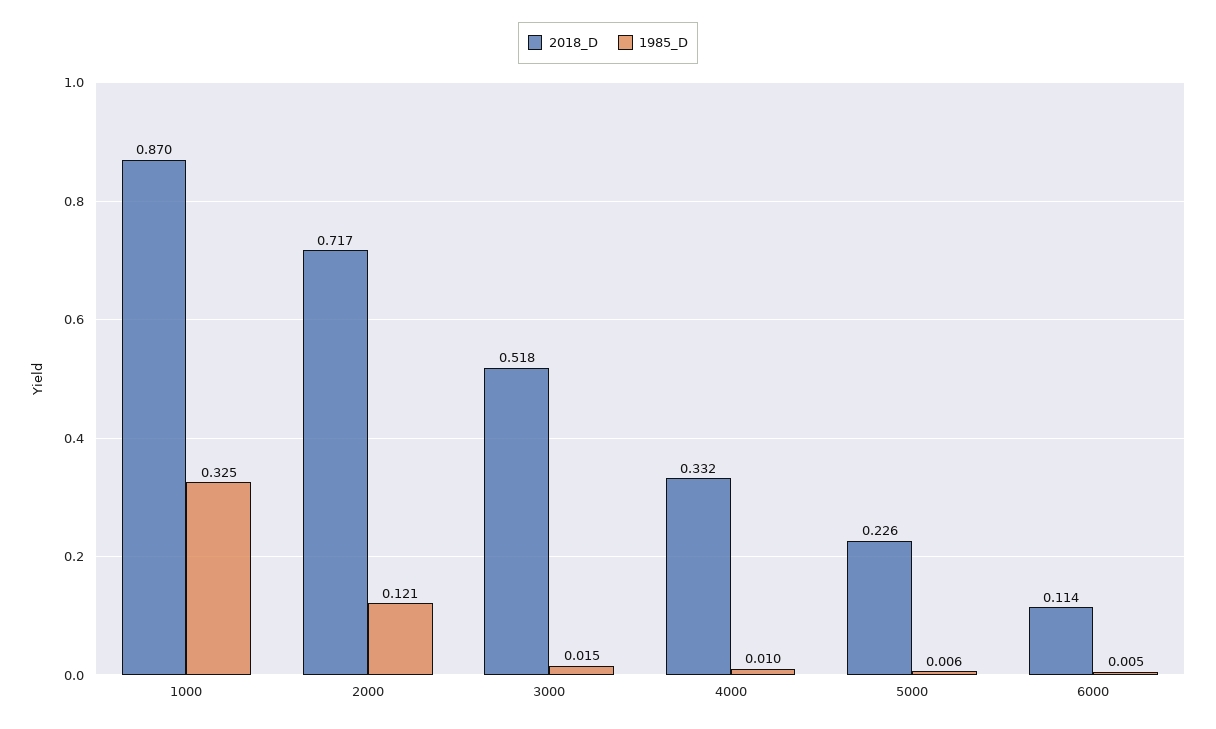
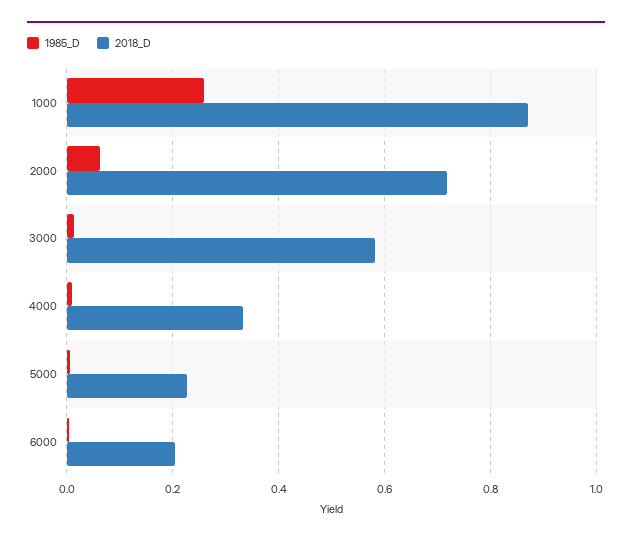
1985_D, 1000: 0.325 -> 0.26
1985_D, 2000: 0.121 -> 0.06
2018_D, 3000: 0.518 -> 0.58
2018_D, 6000: 0.114 -> 0.2

